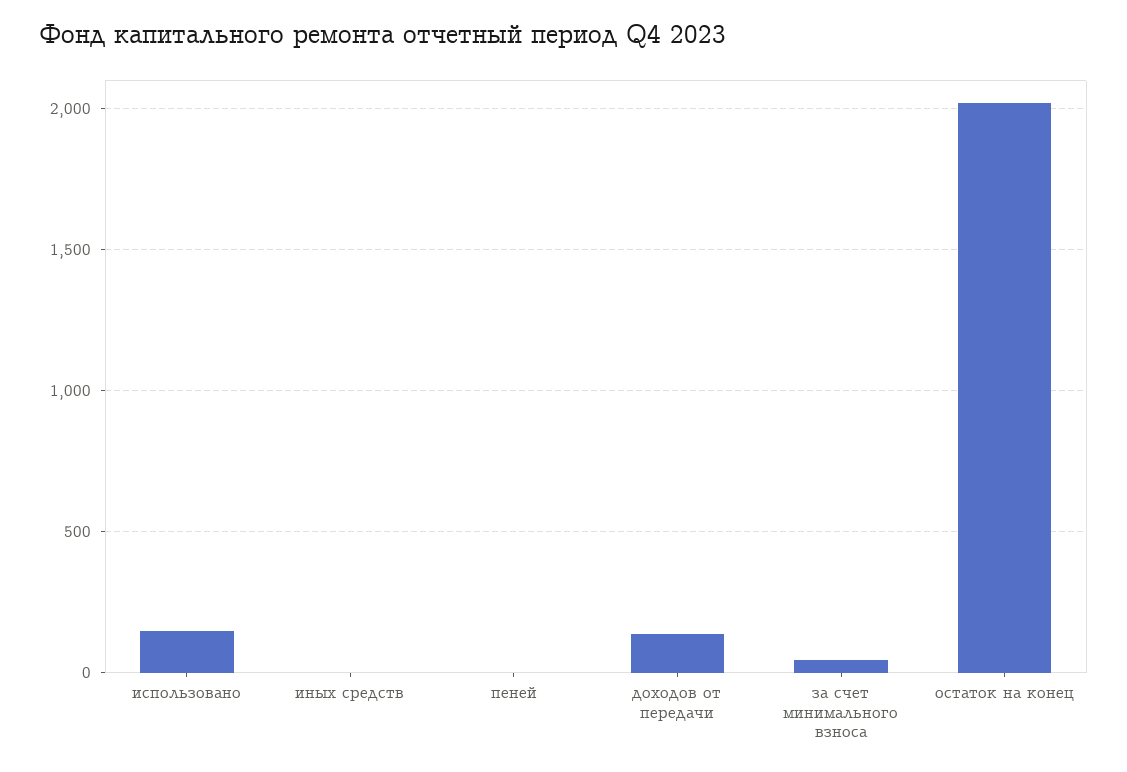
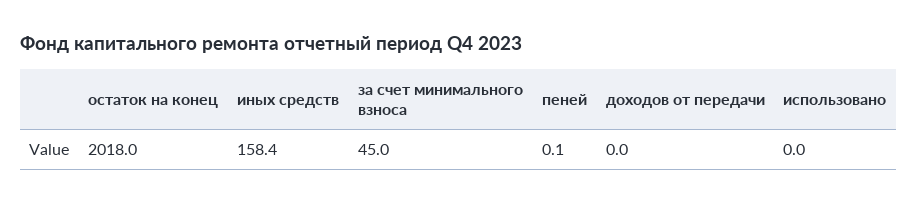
использовано: 150 -> 0
иных средств: 0 -> 158.4
доходов от передачи: 150 -> 0

